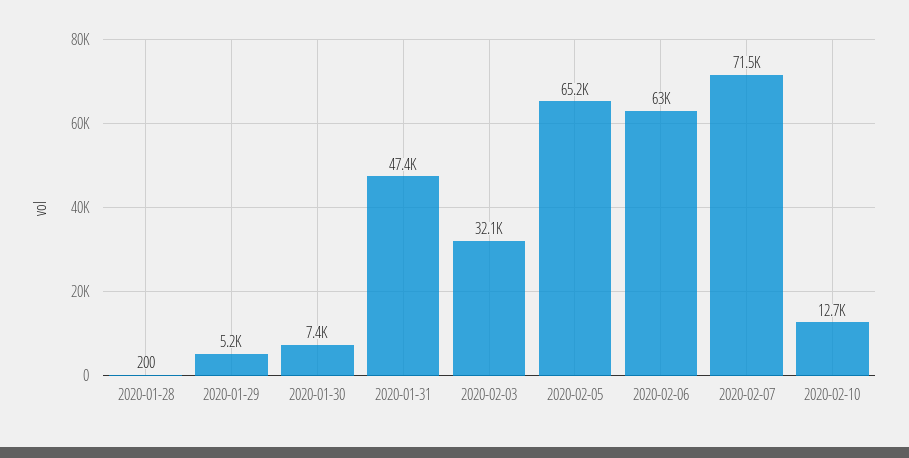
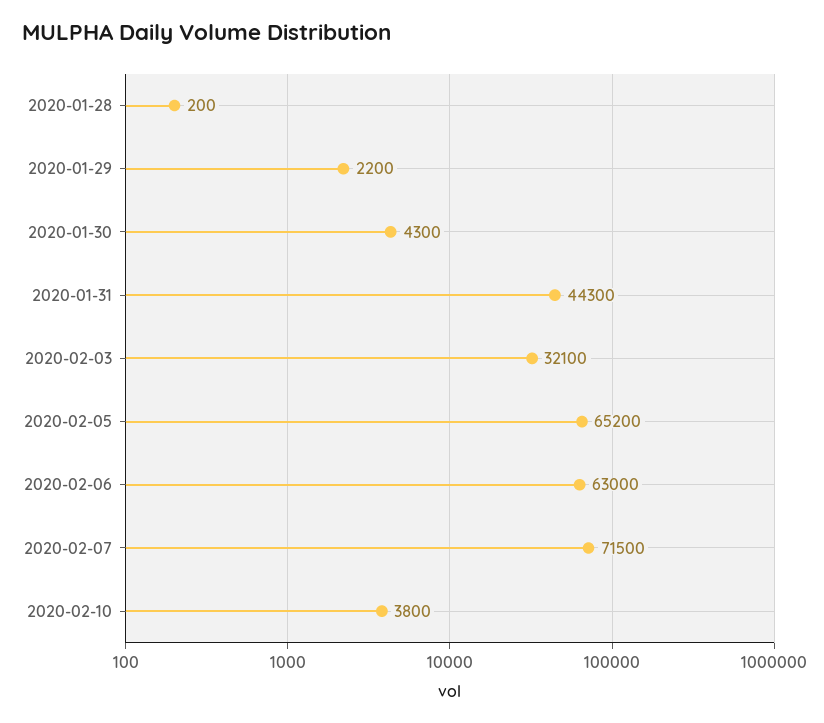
2020-01-29: 5200 -> 2200
2020-01-30: 7400 -> 4300
2020-01-31: 47400 -> 44300
2020-02-10: 12700 -> 3800

